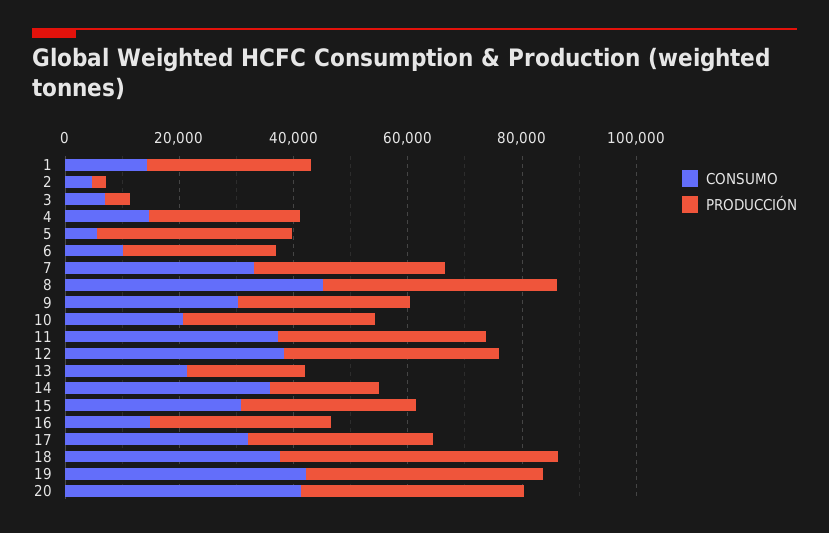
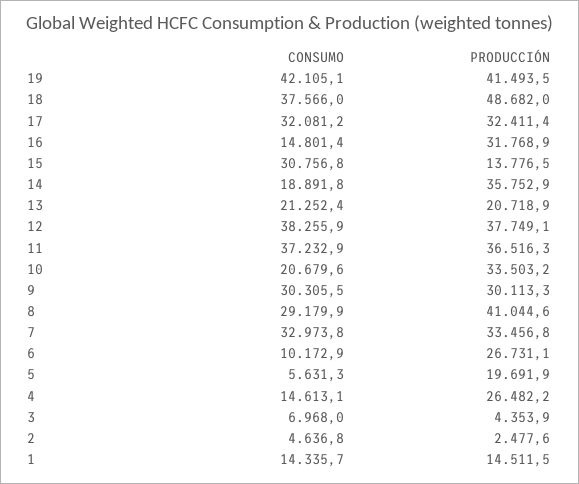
PRODUCCIÓN, 1: 30000 -> 14511.5
PRODUCCIÓN, 5: 35000 -> 19691.9
CONSUMO, 8: 45000 -> 29179.9
CONSUMO, 14: 35000 -> 18891.8
PRODUCCIÓN, 14: 20000 -> 35752.9
PRODUCCIÓN, 15: 30000 -> 13776.5
CONSUMO, 20: 40000 -> none
PRODUCCIÓN, 20: 40000 -> none

